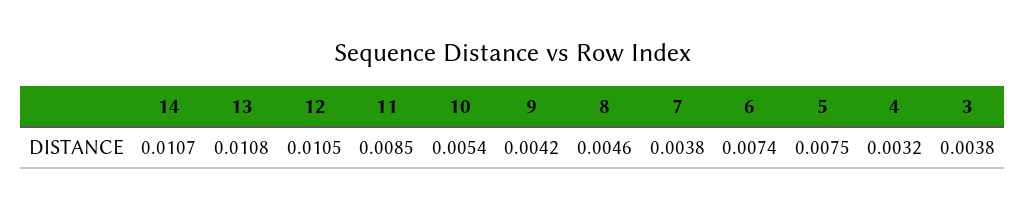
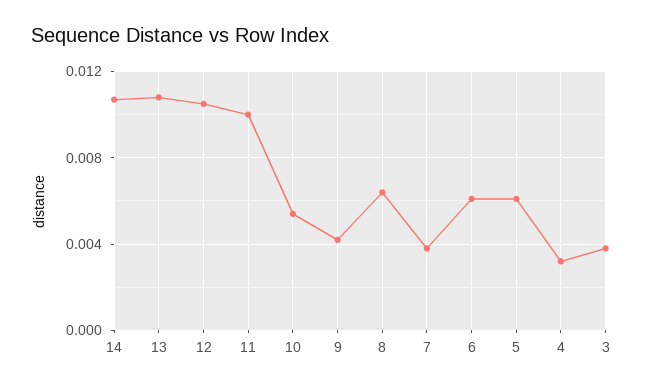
11: 0.0085 -> 0.01
8: 0.0046 -> 0.0065
6: 0.0074 -> 0.006
5: 0.0075 -> 0.006

